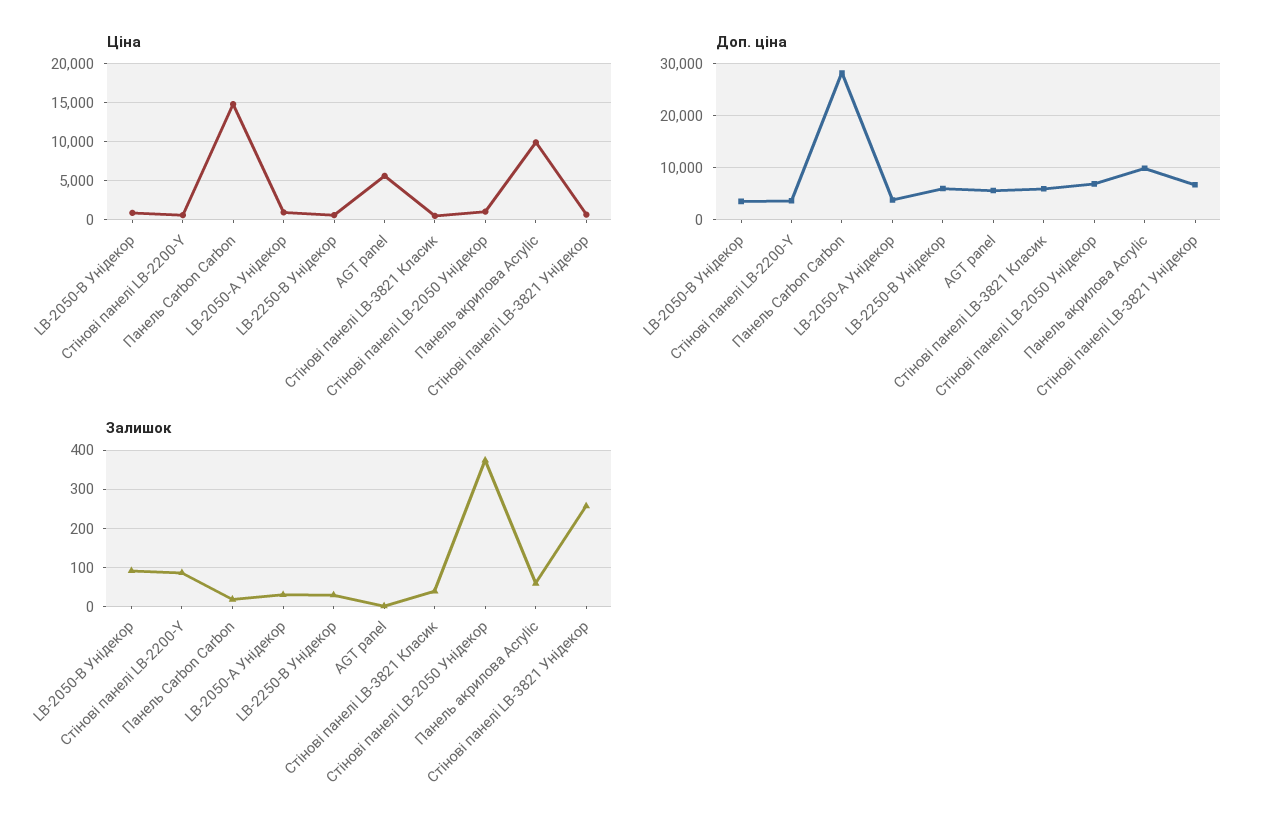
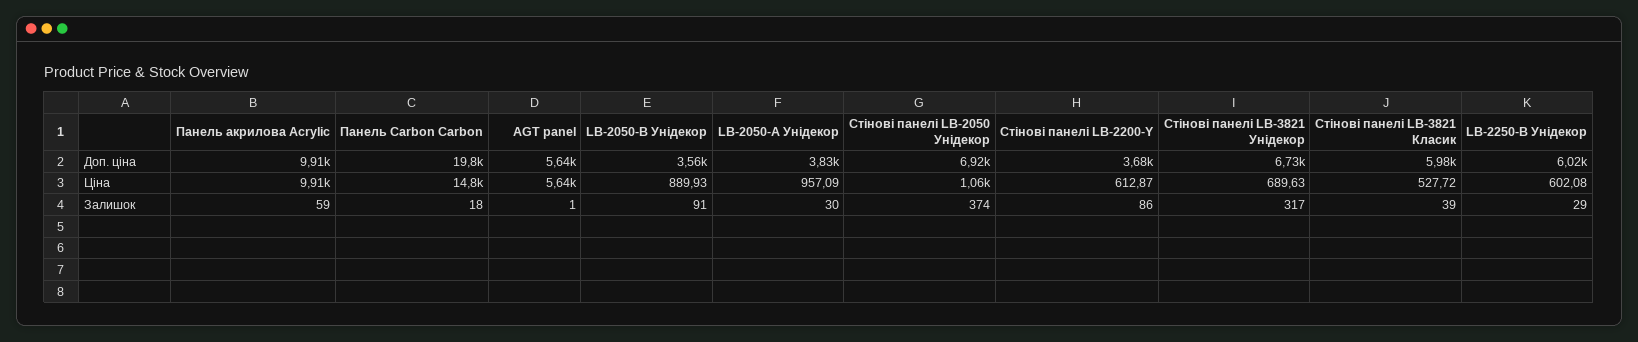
Доп. ціна, Панель Carbon Carbon: 28000 -> 19800
Залишок, Стінові панелі LB-3821 Унідекор: 260 -> 317

